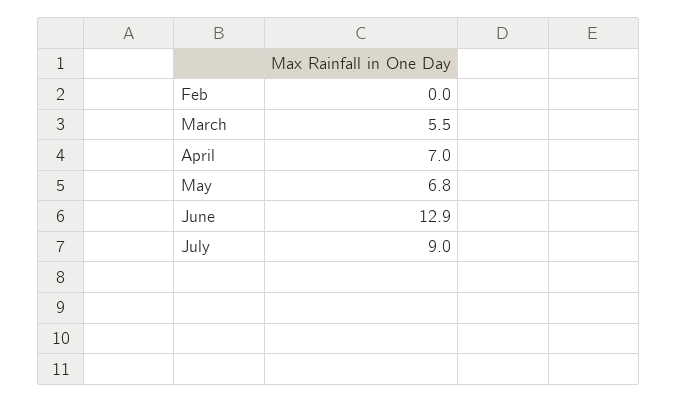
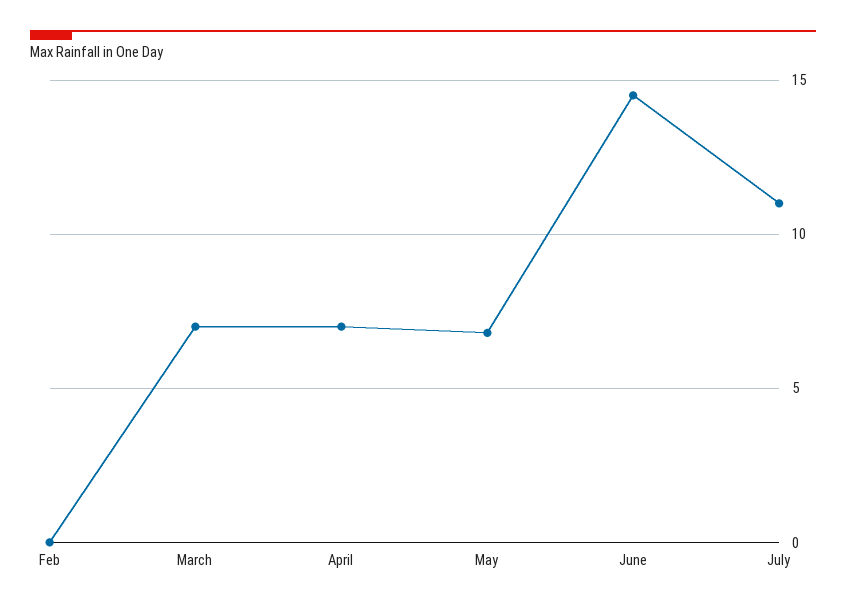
March: 5.5 -> 7
June: 12.9 -> 14.5
July: 9 -> 11

